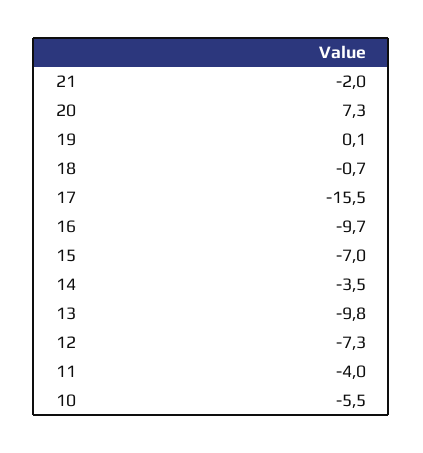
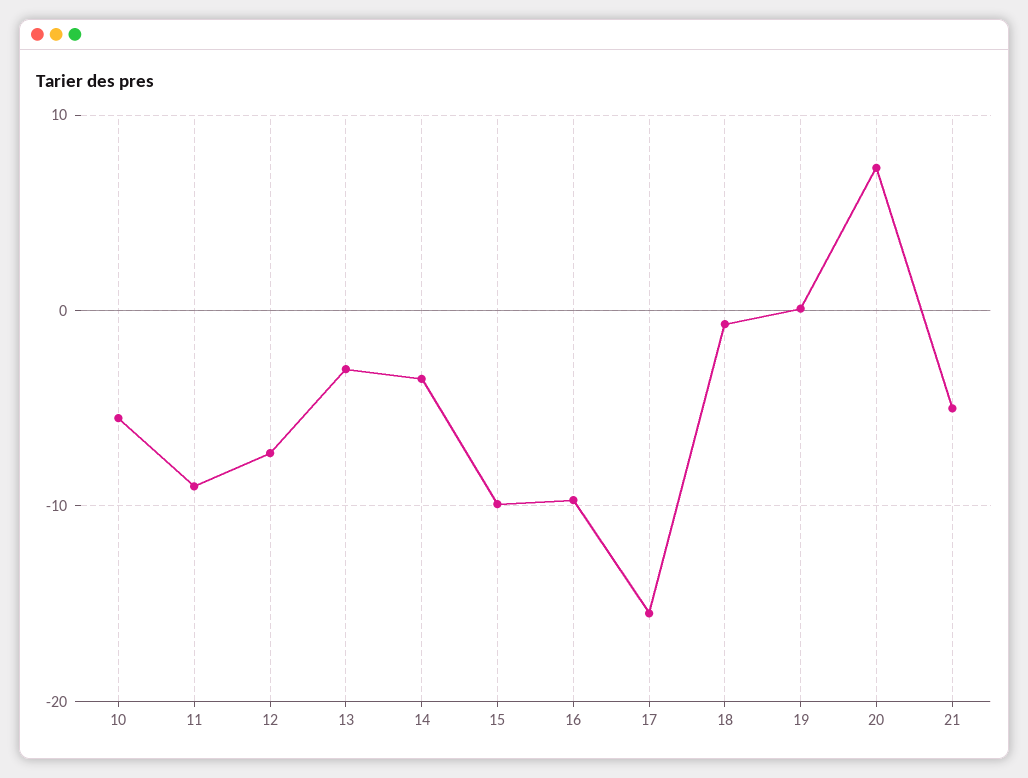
21: -2 -> -5
15: -7 -> -10
13: -9.8 -> -3
11: -4 -> -9

